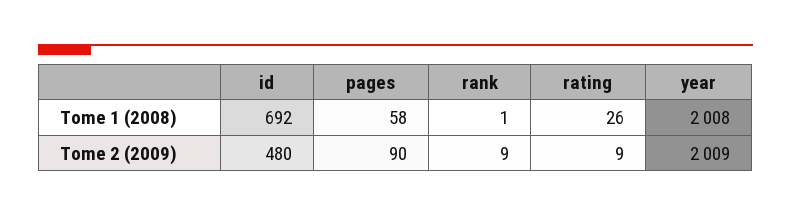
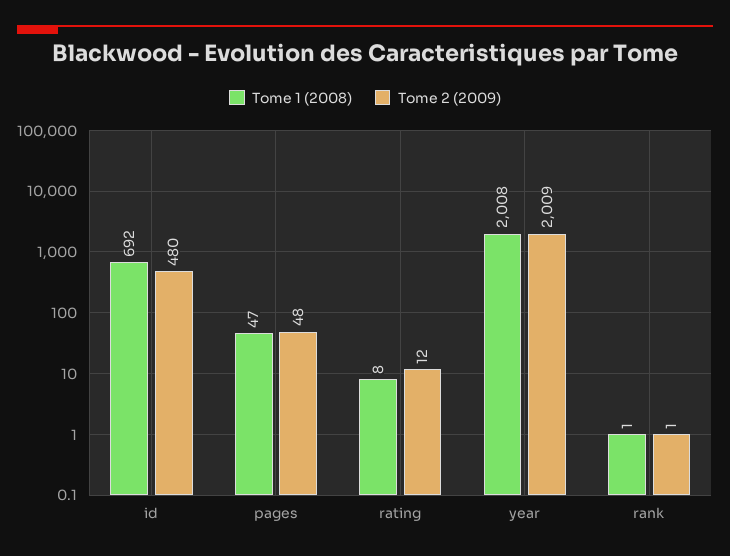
Tome 1 (2008), pages: 58 -> 47
Tome 1 (2008), rating: 26 -> 8
Tome 2 (2009), pages: 90 -> 48
Tome 2 (2009), rank: 9 -> 1
Tome 2 (2009), rating: 9 -> 12

